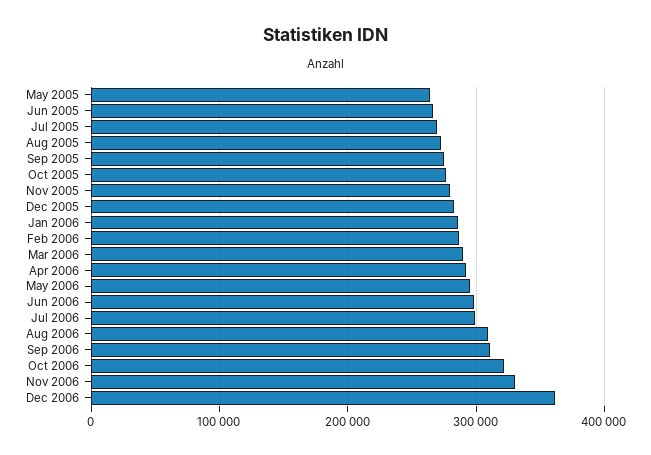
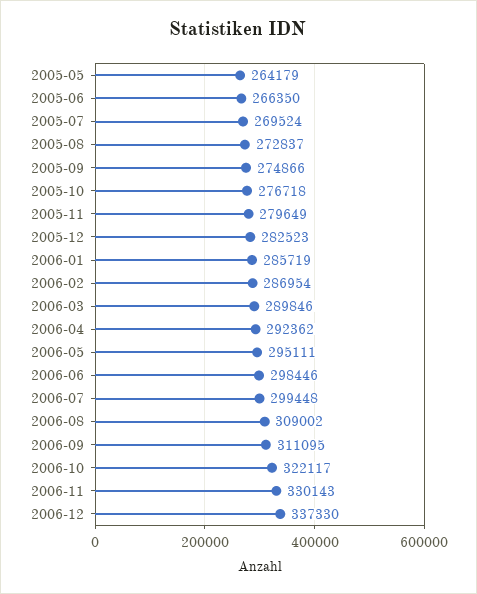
Dec 2006: 360000 -> 337330

